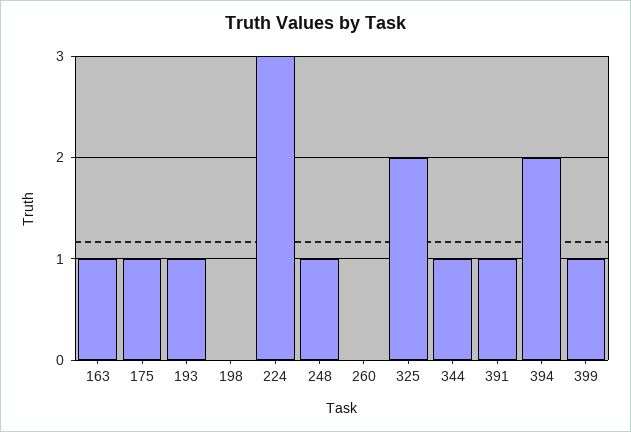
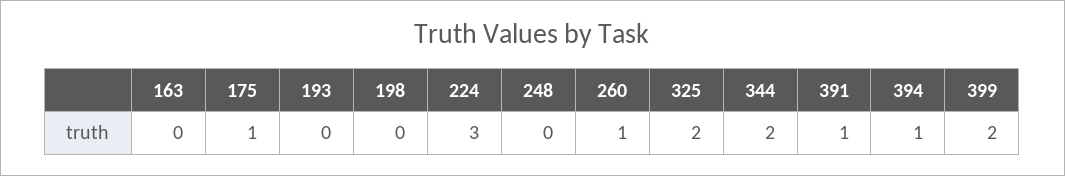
163: 1 -> 0
193: 1 -> 0
248: 1 -> 0
260: 0 -> 1
344: 1 -> 2
394: 2 -> 1
399: 1 -> 2

